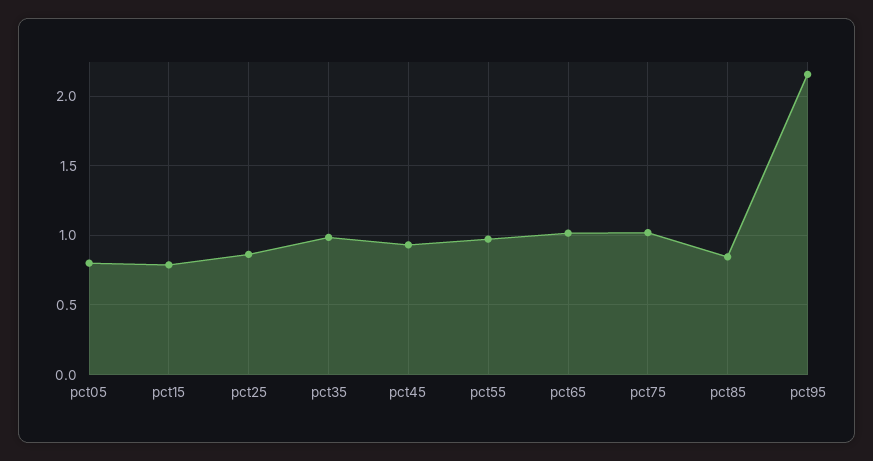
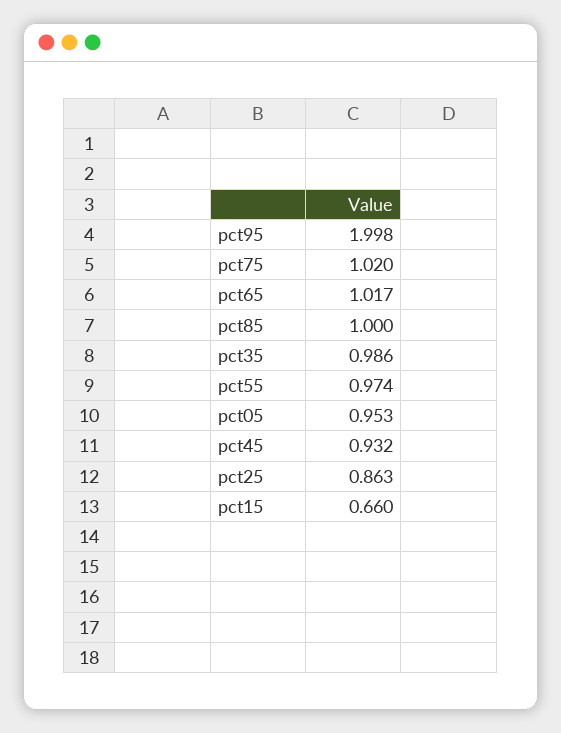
pct05: 0.8 -> 0.953
pct15: 0.8 -> 0.66
pct85: 0.85 -> 1
pct95: 2.15 -> 1.998

